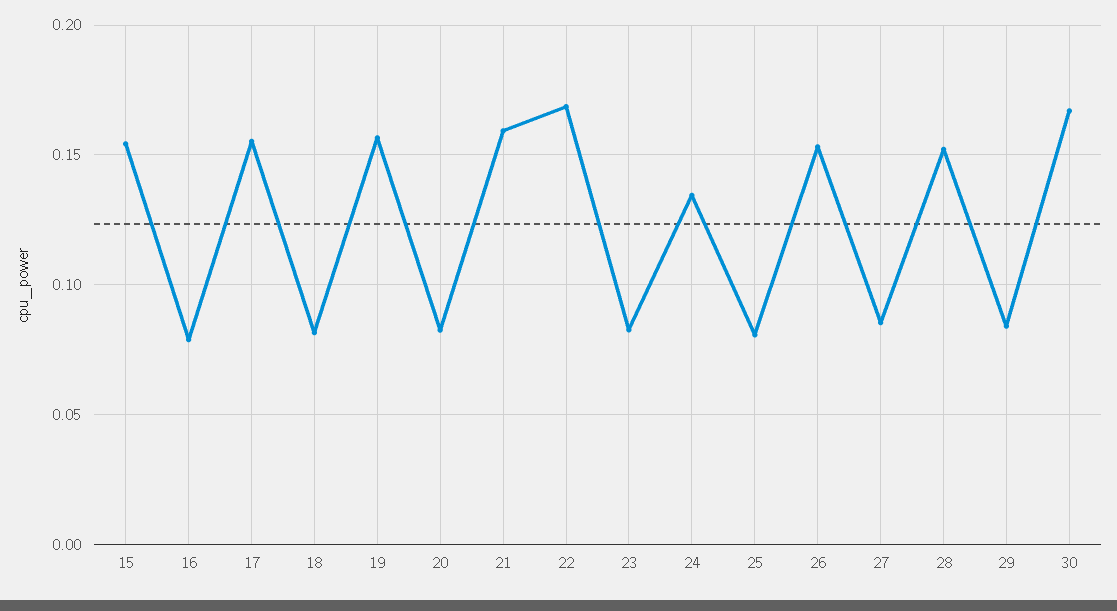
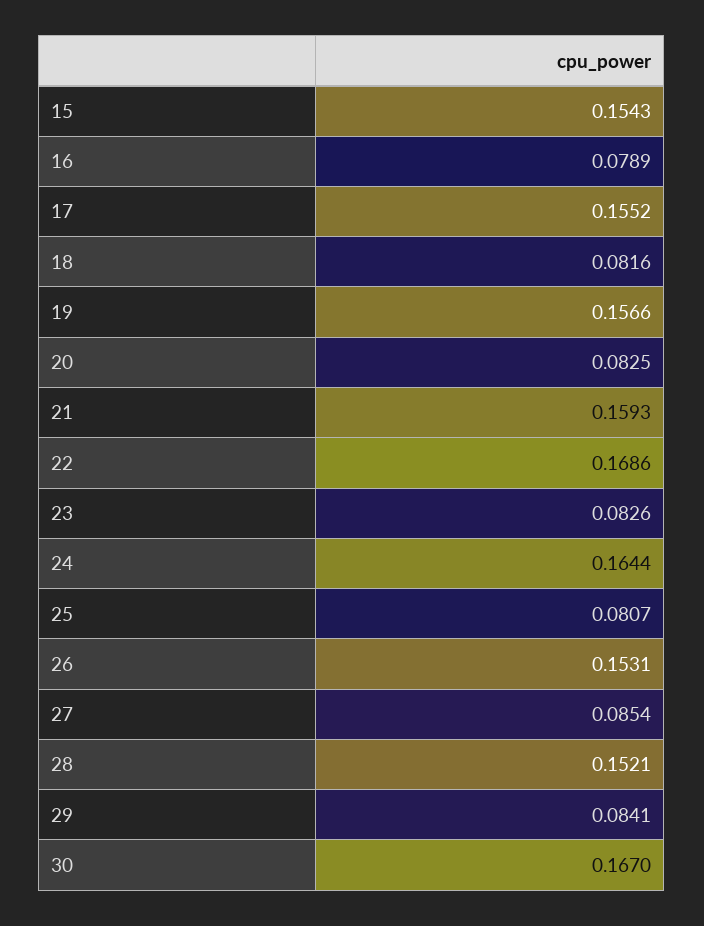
24: 0.135 -> 0.1644

